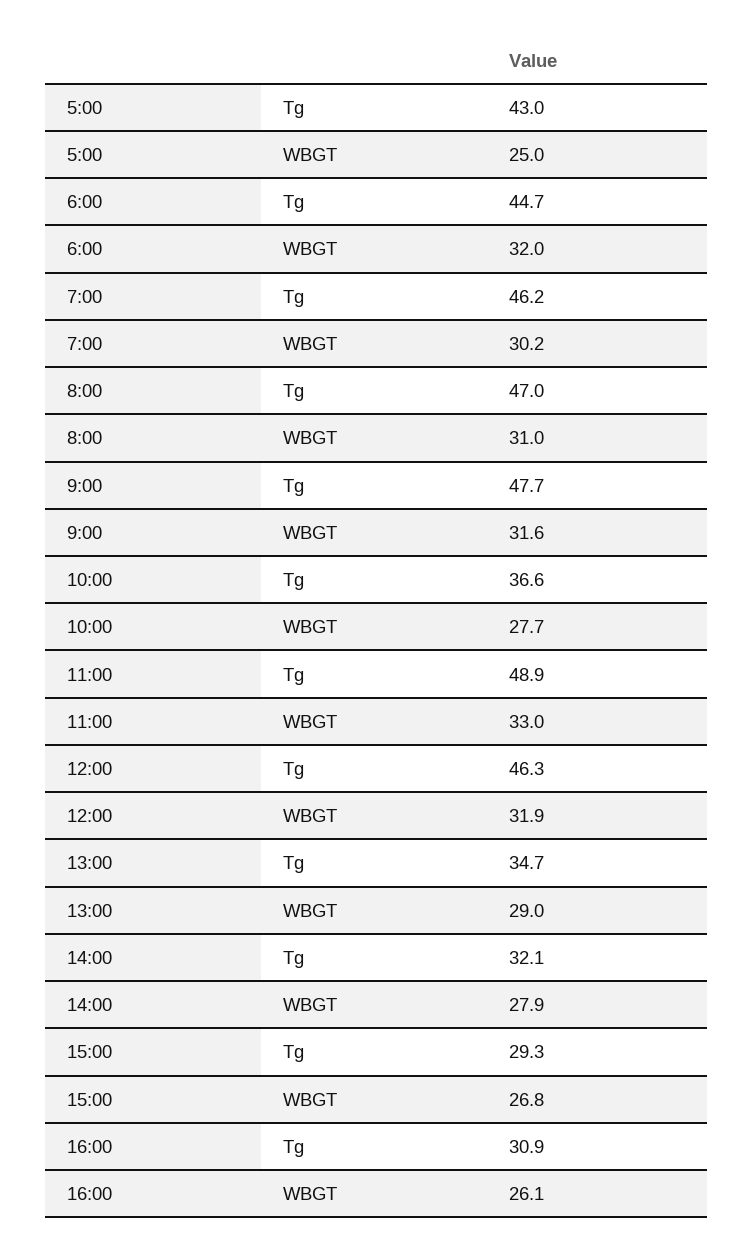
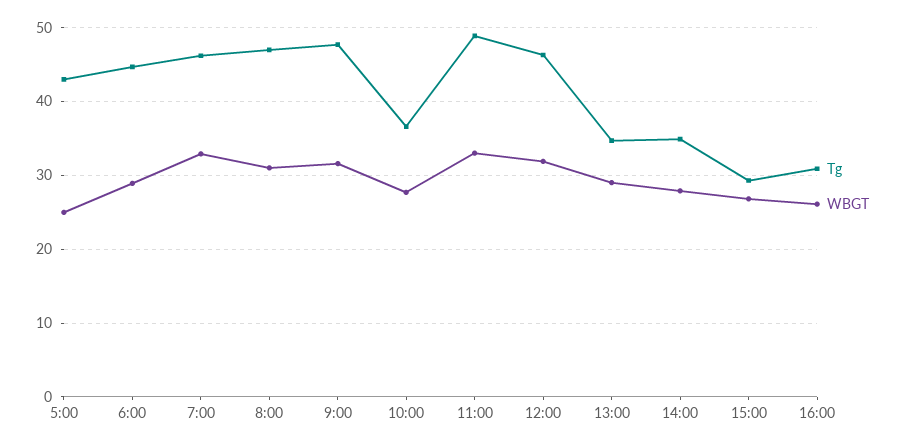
WBGT, 6:00: 32 -> 29
WBGT, 7:00: 30.2 -> 33
Tg, 14:00: 32.1 -> 35

